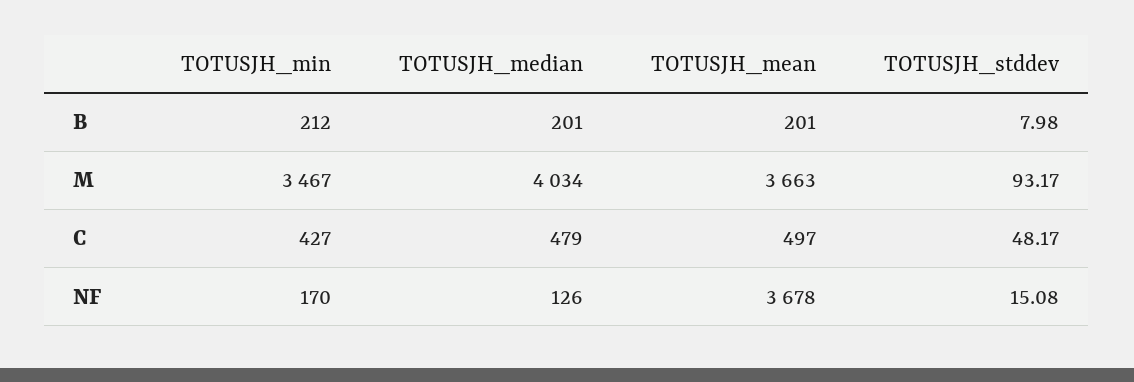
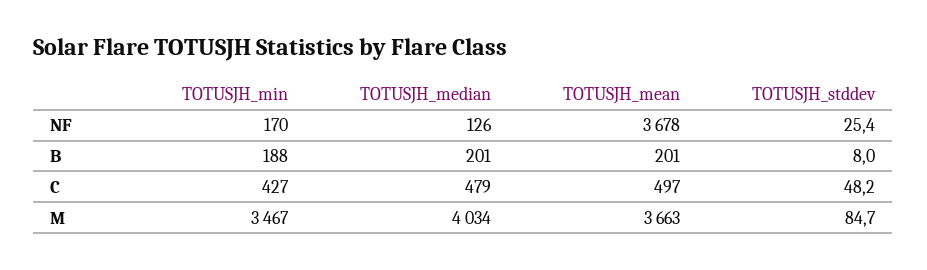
TOTUSJH_min, B: 212 -> 188
TOTUSJH_stddev, M: 93.17 -> 84.7
TOTUSJH_stddev, NF: 15.08 -> 25.4

